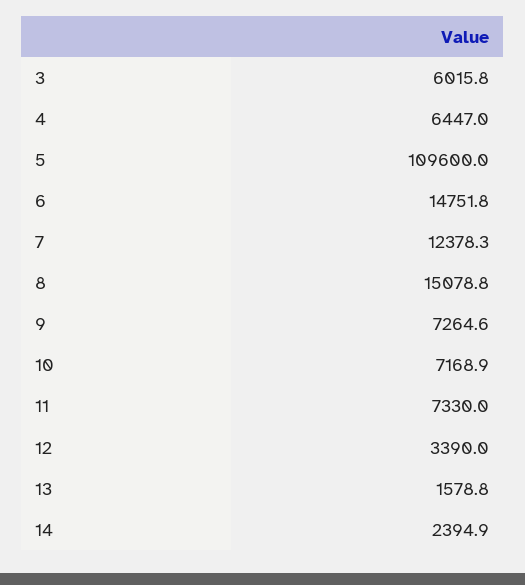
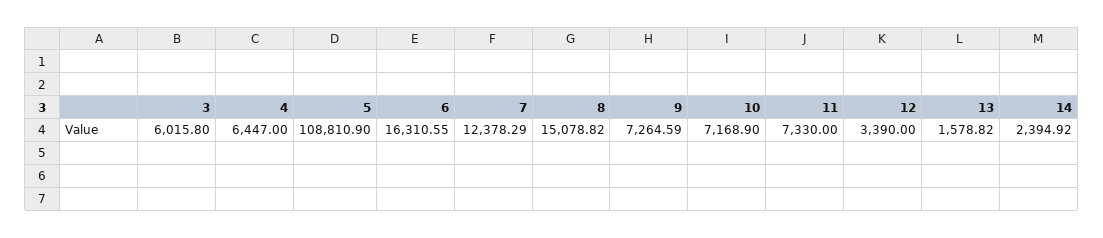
5: 109600 -> 108810.9
6: 14751.8 -> 16310.55

